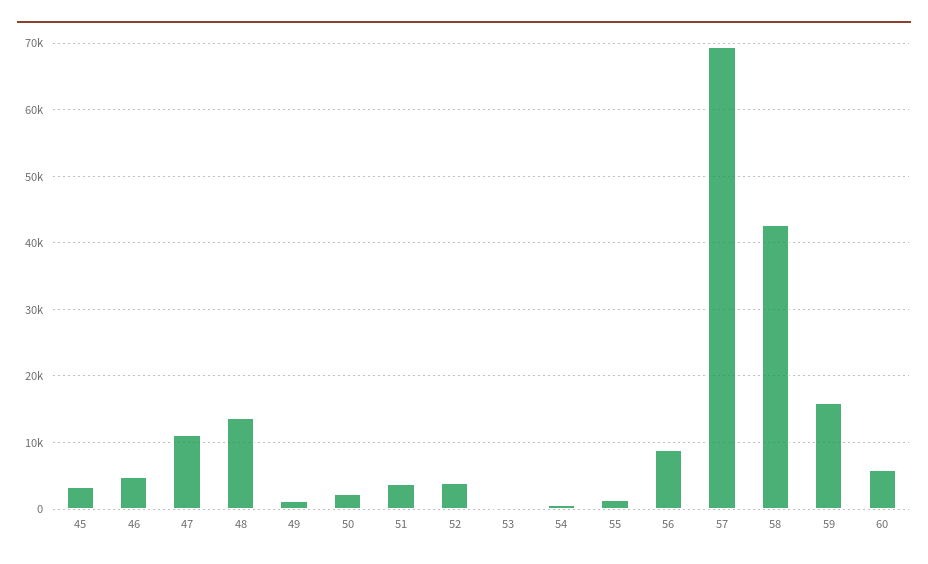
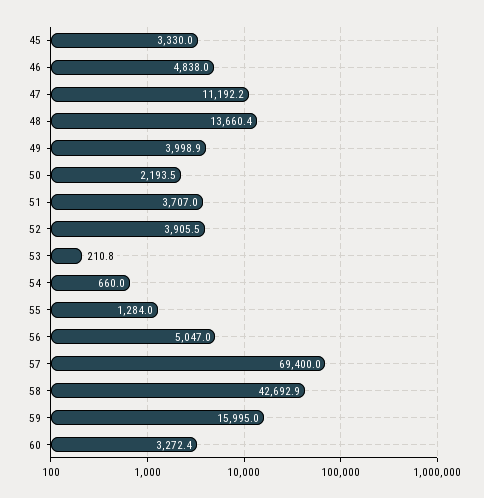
49: 1000 -> 3998.9
56: 9000 -> 5047
60: 6000 -> 3272.4

